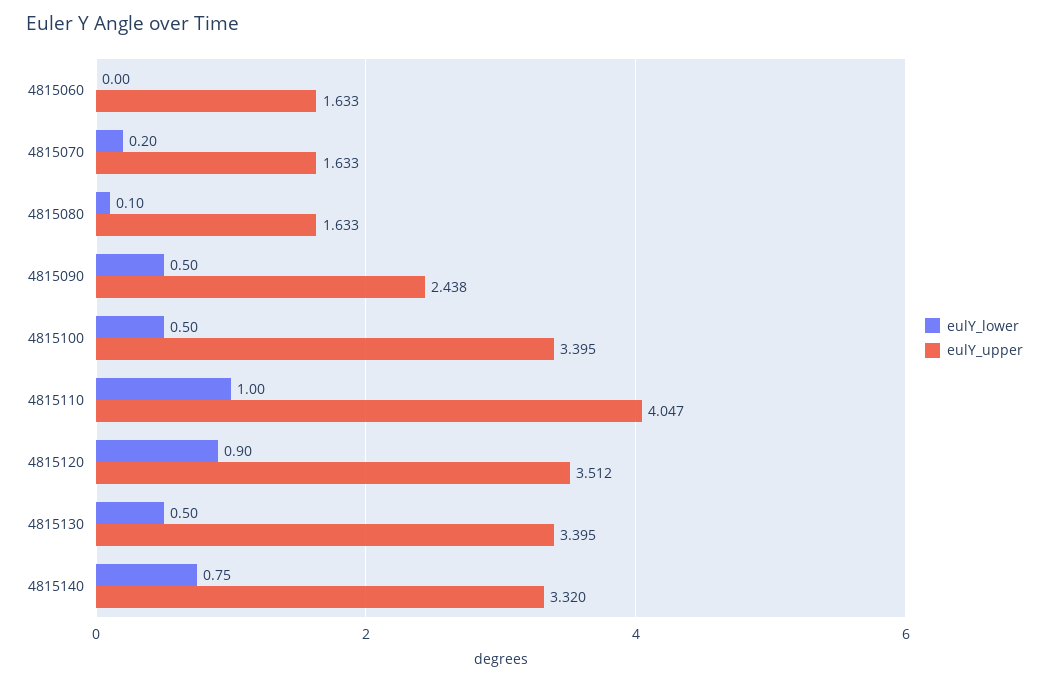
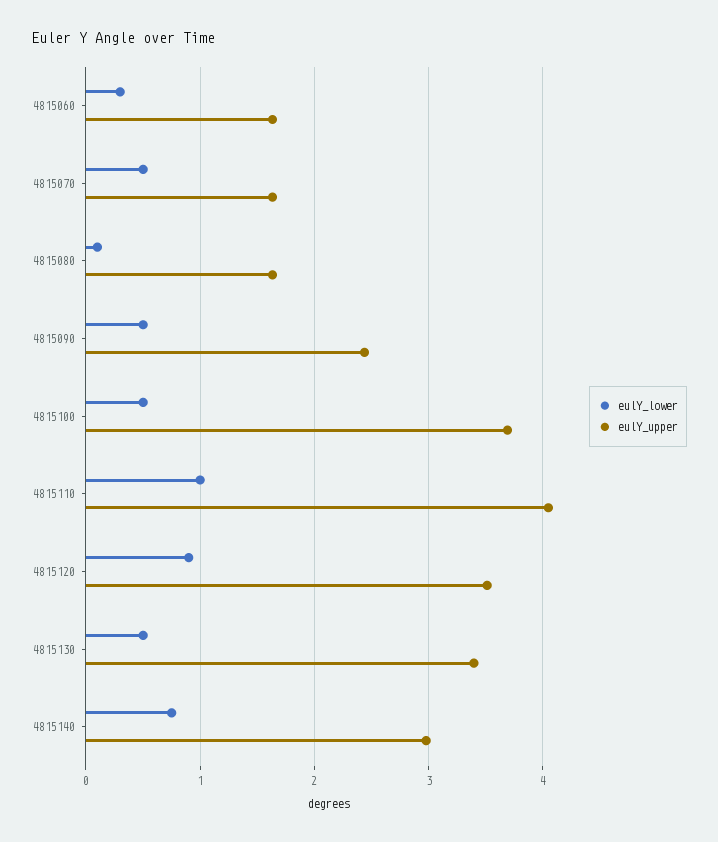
eulY_lower, 4815060: 0 -> 0.3
eulY_lower, 4815070: 0.2 -> 0.5
eulY_upper, 4815100: 3.395 -> 3.7
eulY_upper, 4815140: 3.32 -> 3

